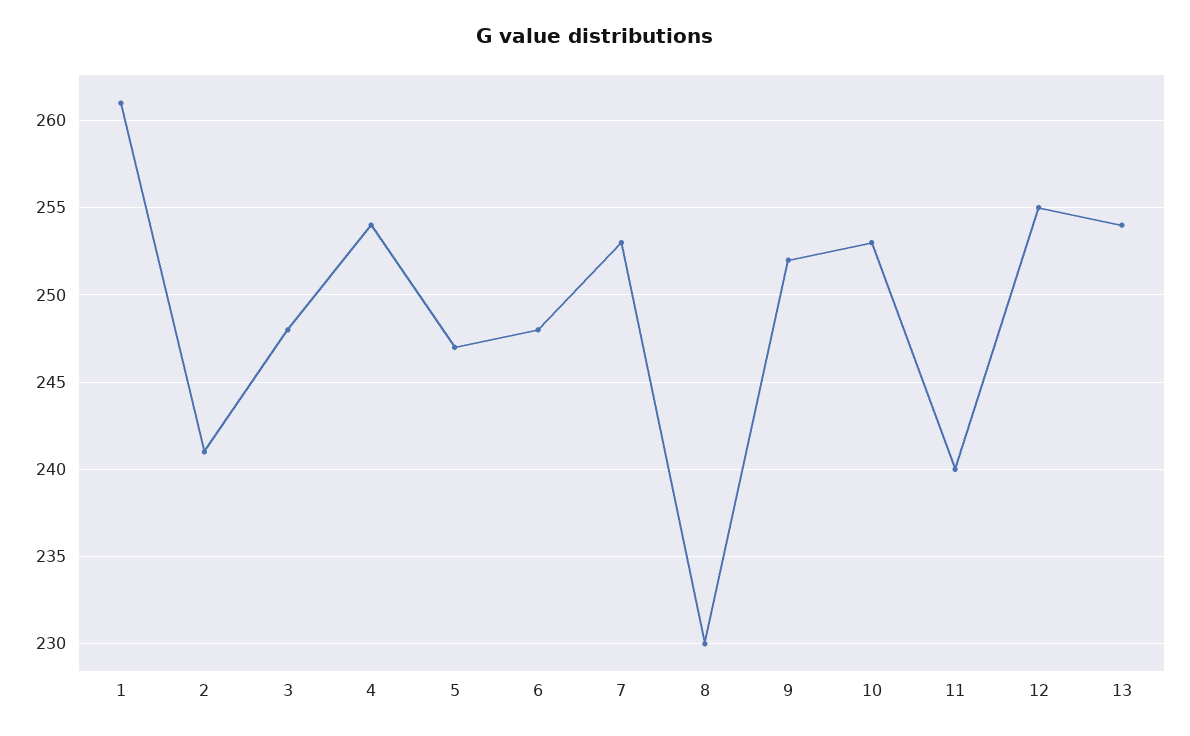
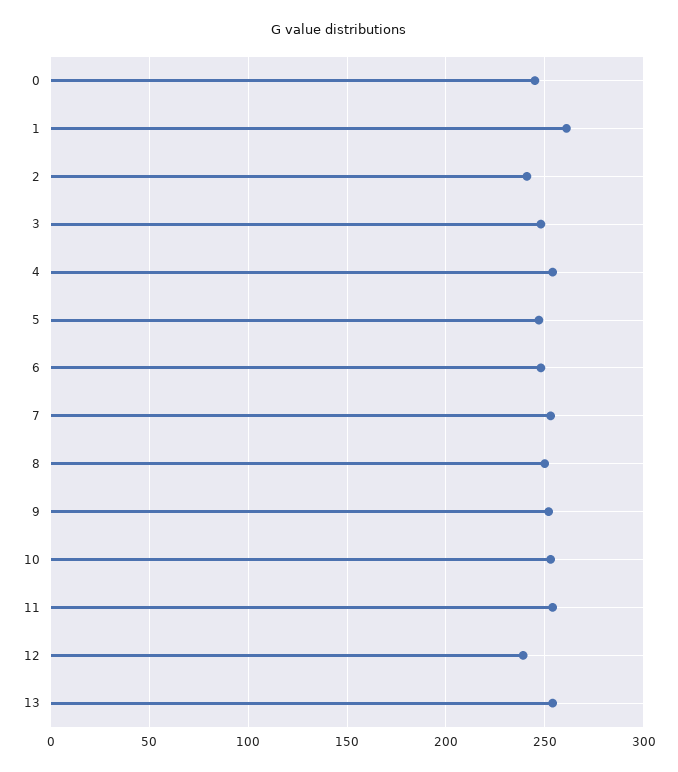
8: 230 -> 250
11: 240 -> 255
12: 255 -> 240
0: none -> 245

